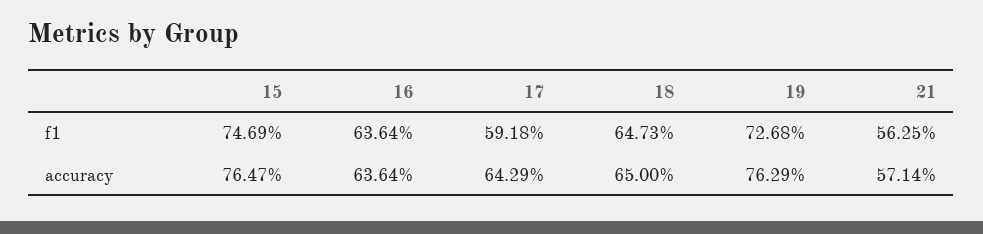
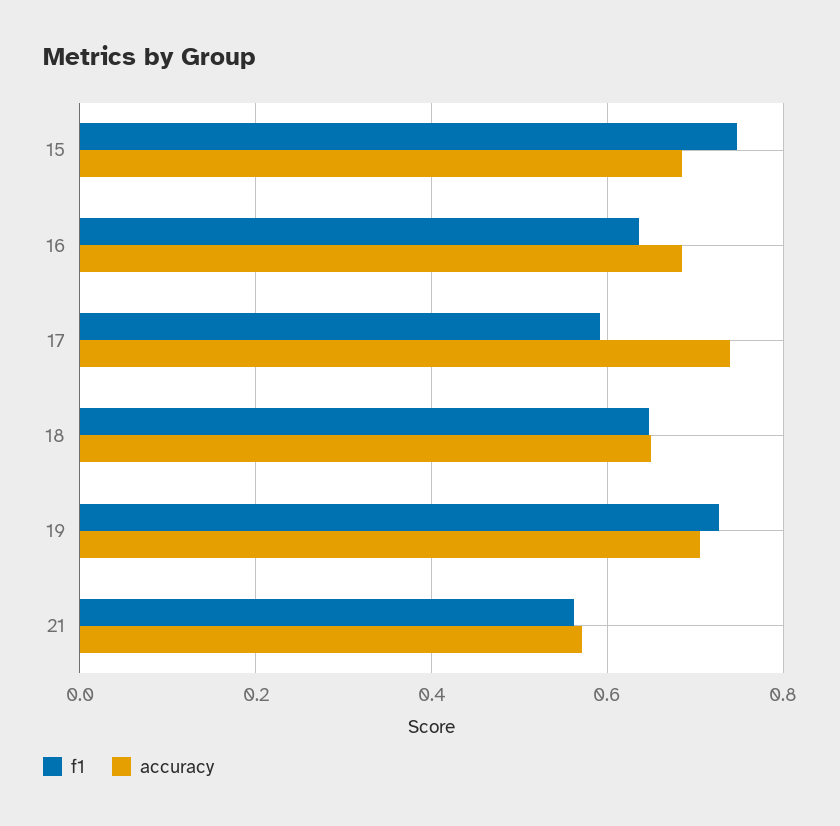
accuracy, 15: 0.7647 -> 0.68
accuracy, 16: 0.6364 -> 0.68
accuracy, 17: 0.6429 -> 0.74
accuracy, 19: 0.7629 -> 0.7

